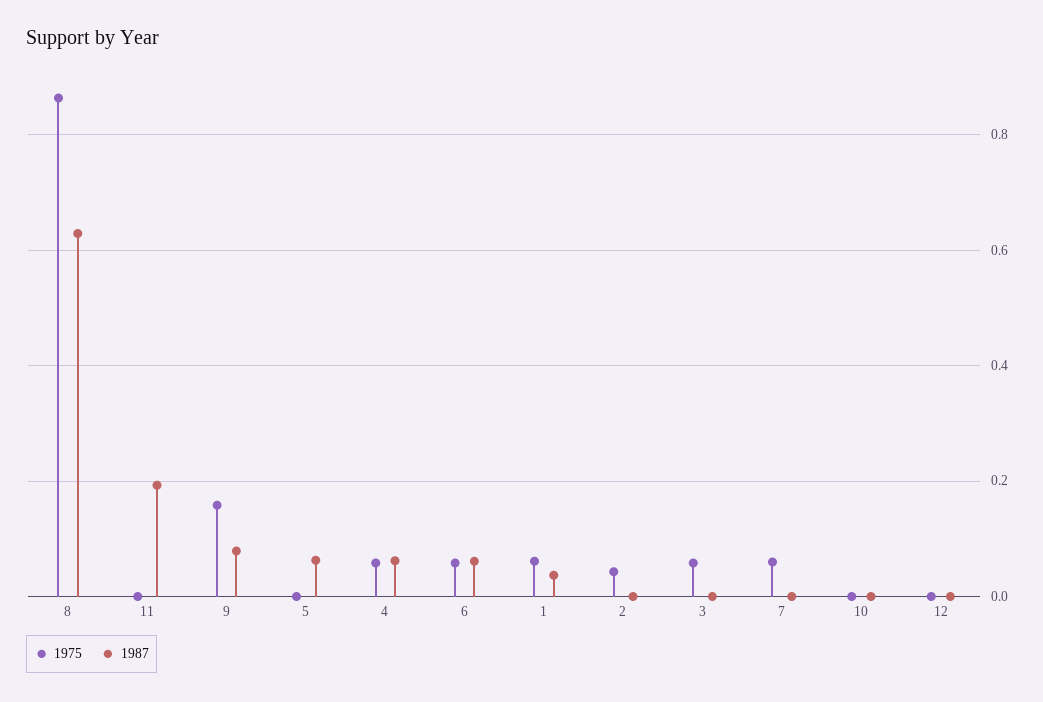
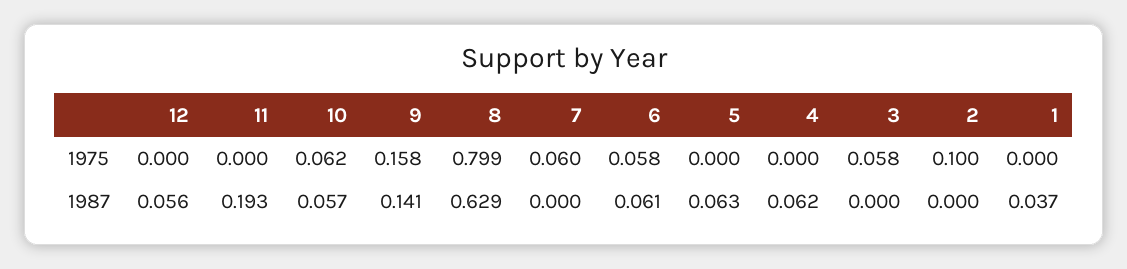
1975, 8: 0.86 -> 0.799
1987, 9: 0.08 -> 0.141
1975, 4: 0.06 -> 0
1975, 1: 0.06 -> 0
1975, 2: 0.04 -> 0.1
1975, 10: 0 -> 0.062
1987, 10: 0 -> 0.057
1987, 12: 0 -> 0.056

